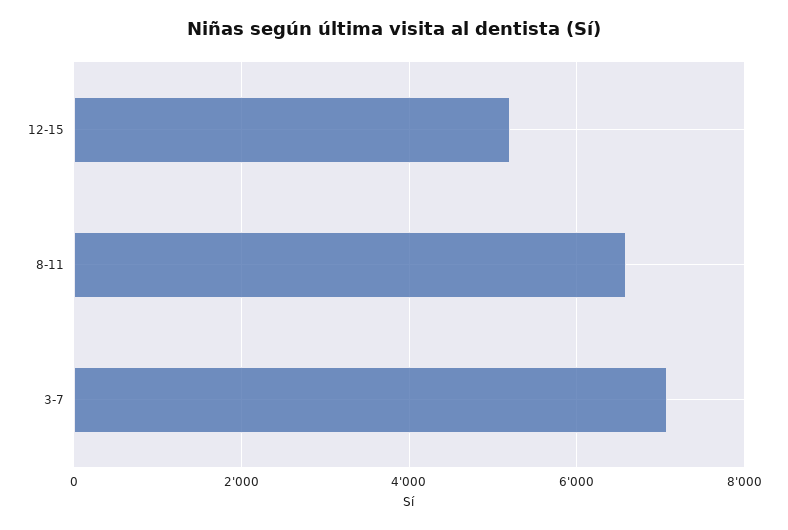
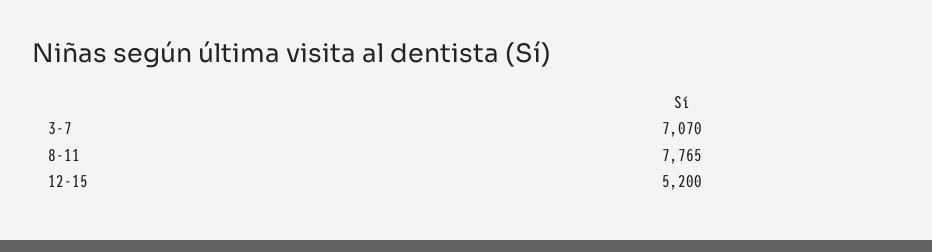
8-11: 6600 -> 7765

